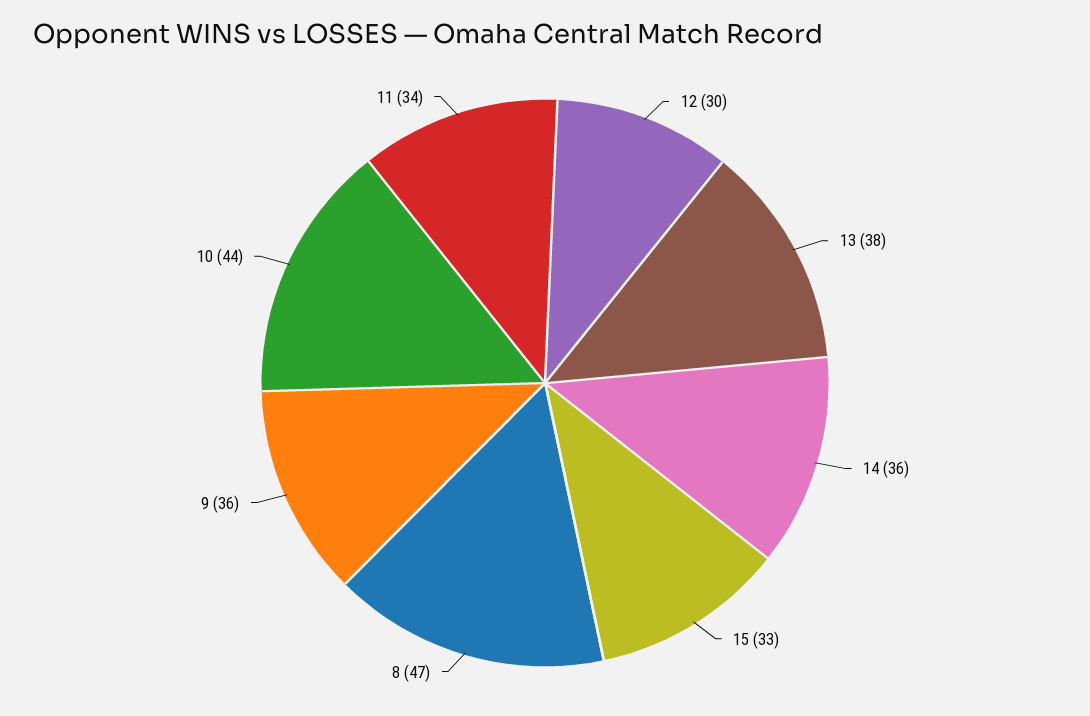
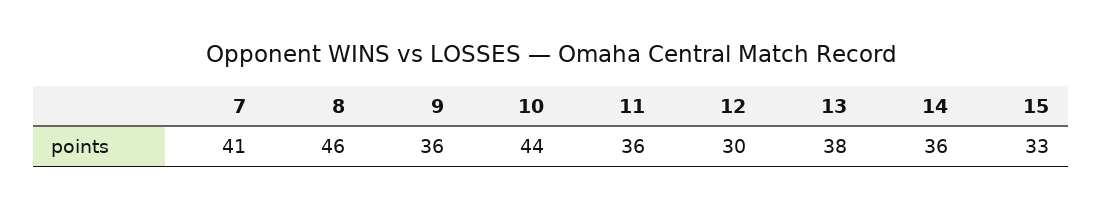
8: 47 -> 46
11: 34 -> 36
7: none -> 41

